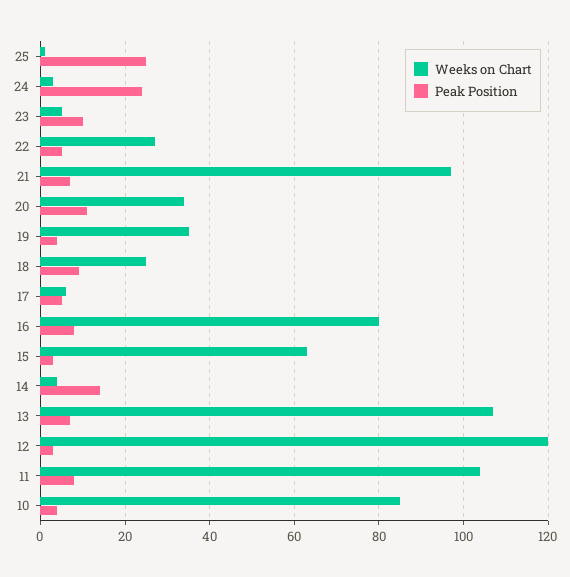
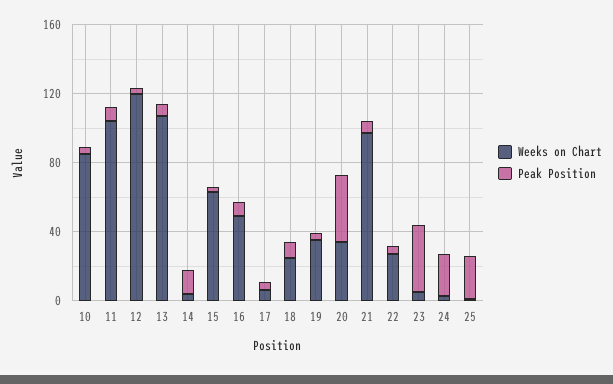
Peak Position, 23: 10 -> 40
Peak Position, 20: 10 -> 40
Weeks on Chart, 16: 80 -> 50

